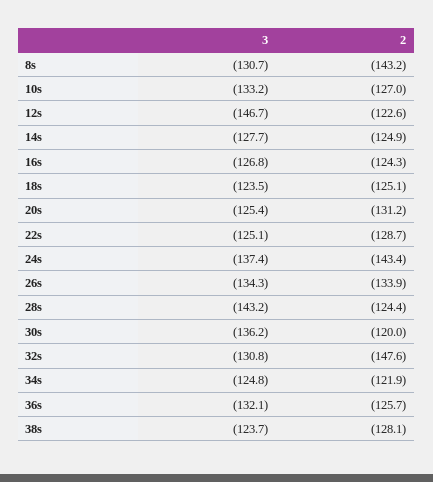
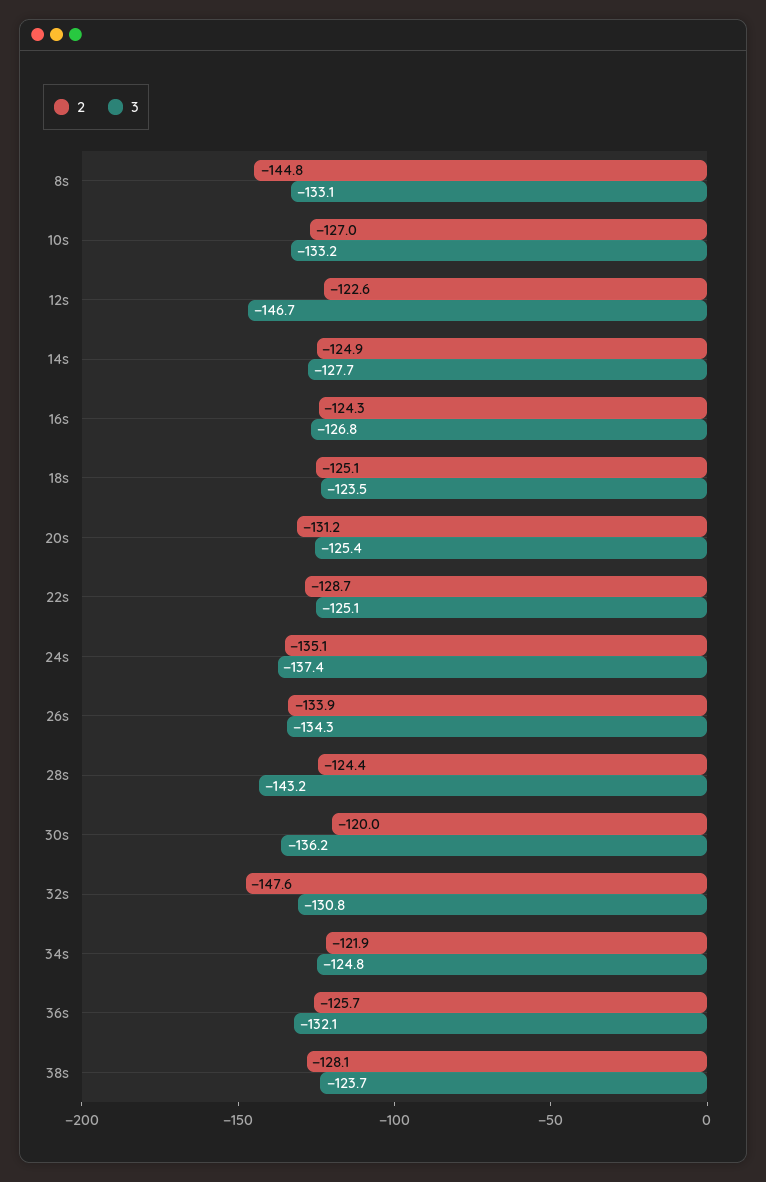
3, 8s: -130.7 -> -133.1
2, 8s: -143.2 -> -144.8
2, 24s: -143.4 -> -135.1

